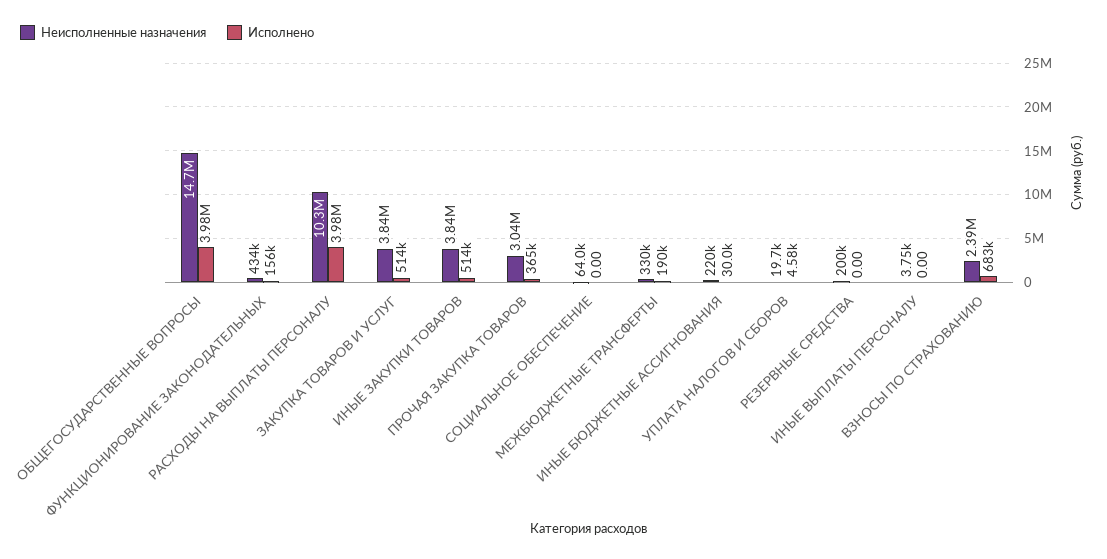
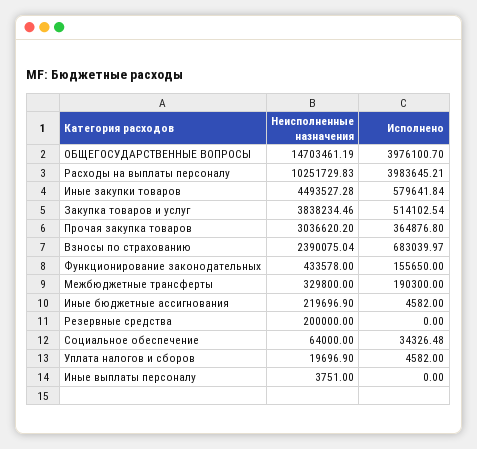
Неисполненные назначения, ИНЫЕ ЗАКУПКИ ТОВАРОВ: 3840000 -> 4493527.28
Исполнено, ИНЫЕ ЗАКУПКИ ТОВАРОВ: 514000 -> 579641.84
Исполнено, СОЦИАЛЬНОЕ ОБЕСПЕЧЕНИЕ: 0 -> 34326.48
Исполнено, ИНЫЕ БЮДЖЕТНЫЕ АССИГНОВАНИЯ: 30000 -> 4582

